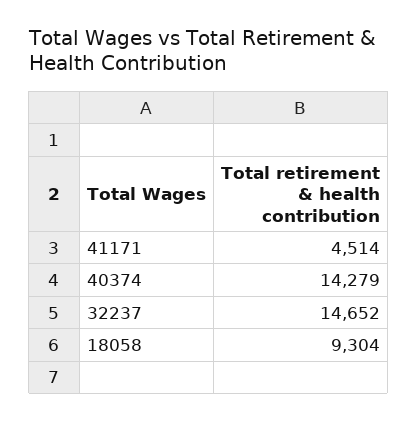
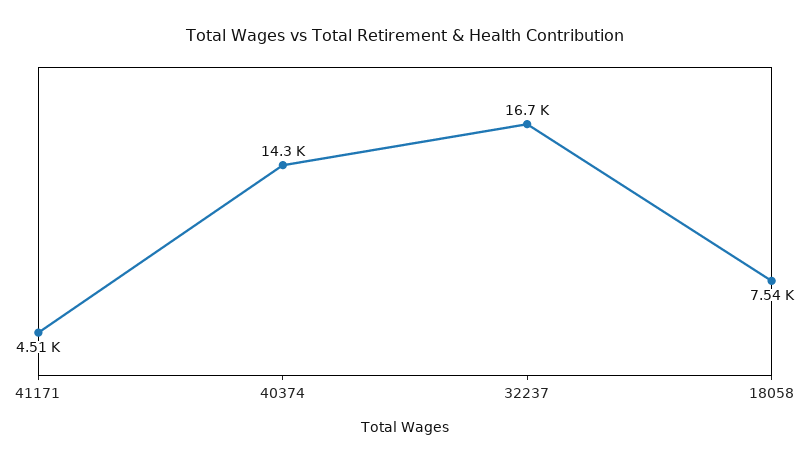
32237: 14652 -> 16700
18058: 9304 -> 7540

